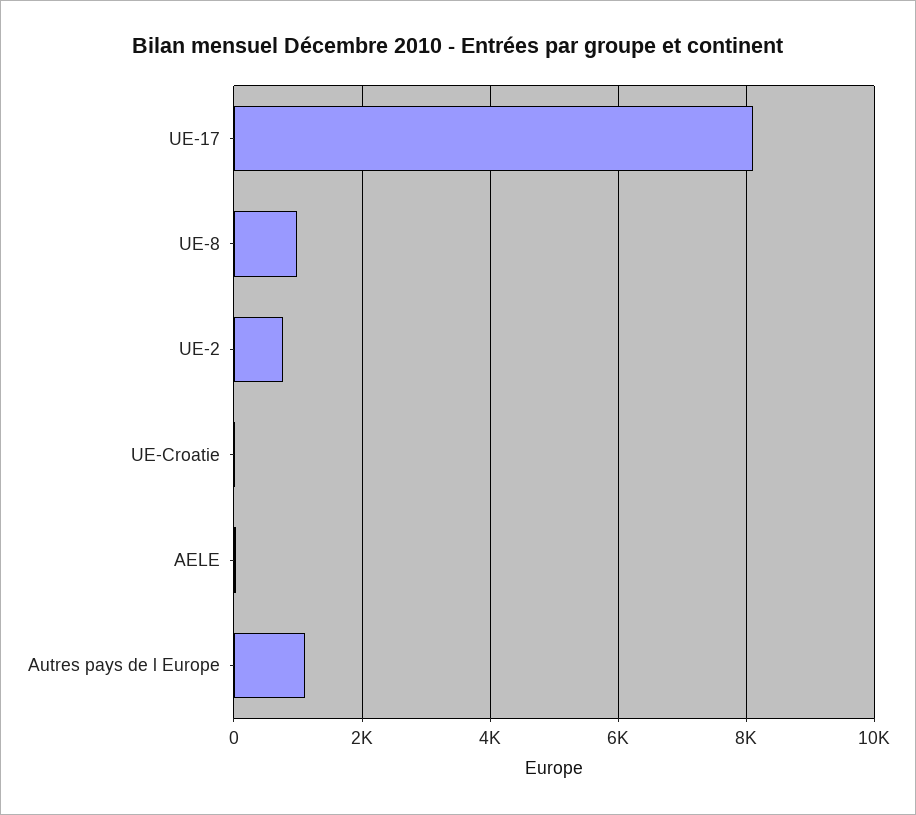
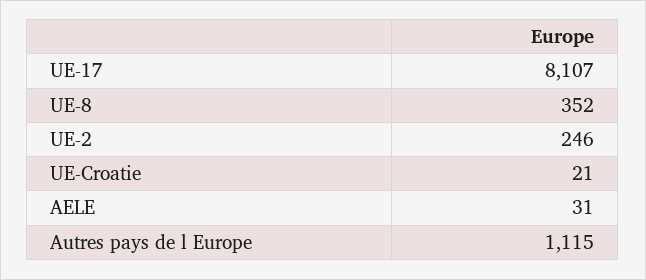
UE-8: 1000 -> 352
UE-2: 800 -> 246

